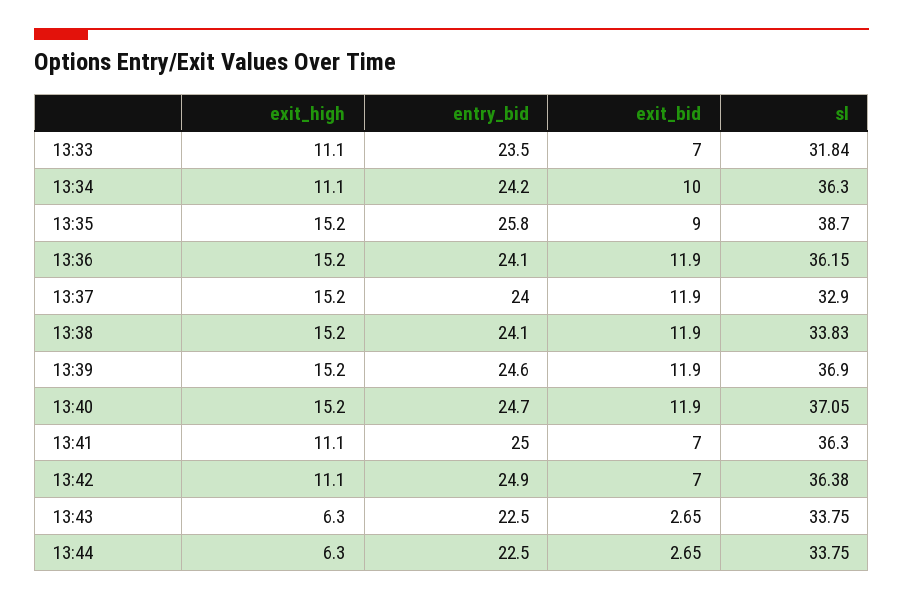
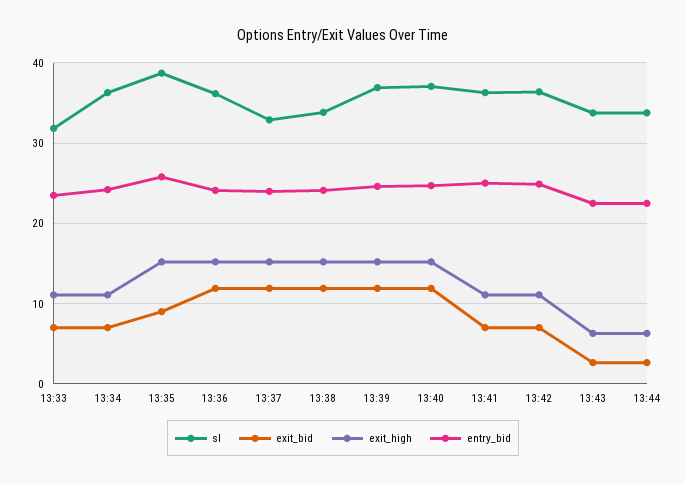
exit_bid, 13:34: 10 -> 7

